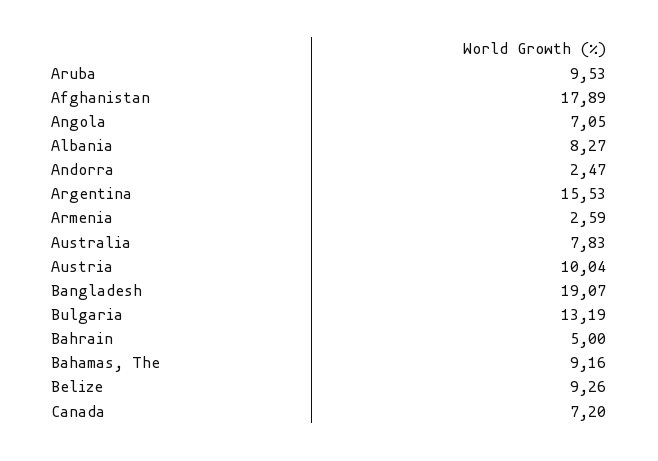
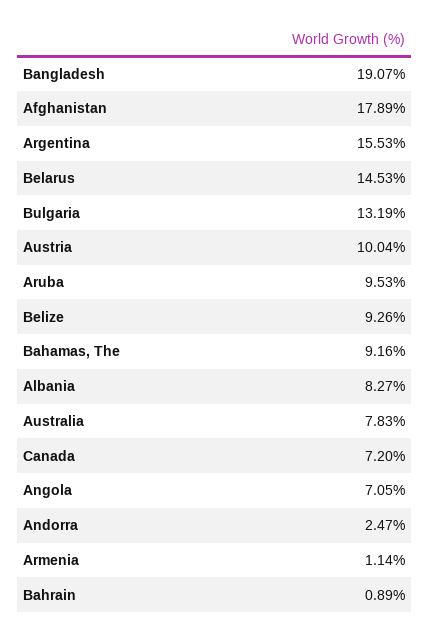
Armenia: 2.59 -> 1.14
Bahrain: 5 -> 0.89
Belarus: none -> 14.53

